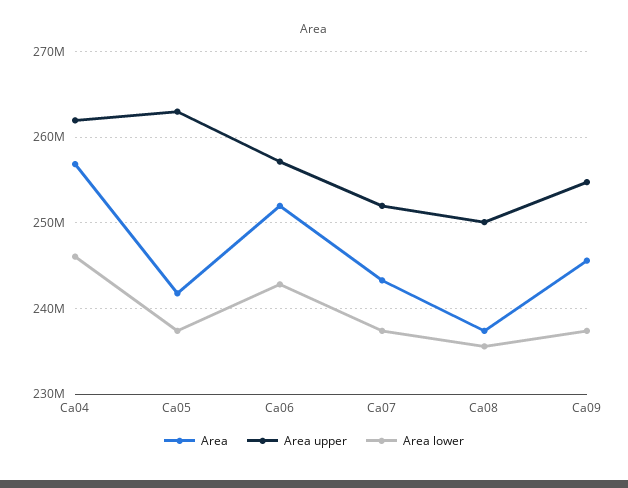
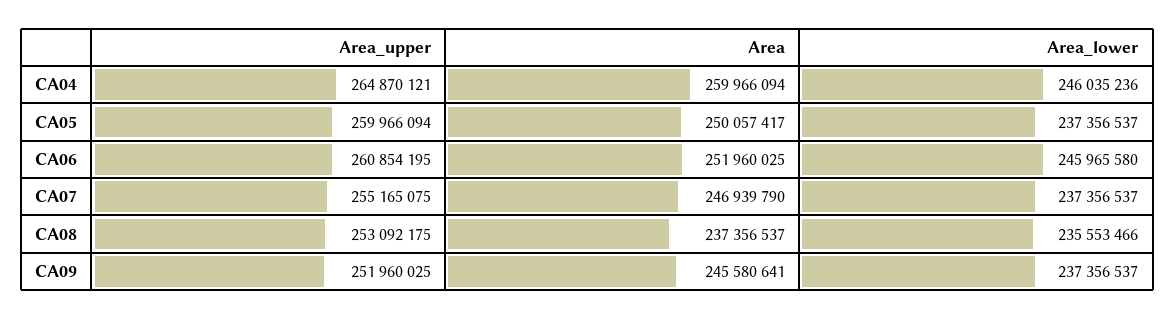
Area, Ca04: 257000000 -> 259966094
Area upper, Ca04: 262000000 -> 264870121
Area, Ca05: 242000000 -> 250057417
Area upper, Ca05: 263000000 -> 259966094
Area upper, Ca06: 257000000 -> 260854195
Area lower, Ca06: 243000000 -> 245965580
Area, Ca07: 243000000 -> 246939790
Area upper, Ca07: 252000000 -> 255165075
Area upper, Ca08: 250000000 -> 253092175
Area upper, Ca09: 255000000 -> 251960025

